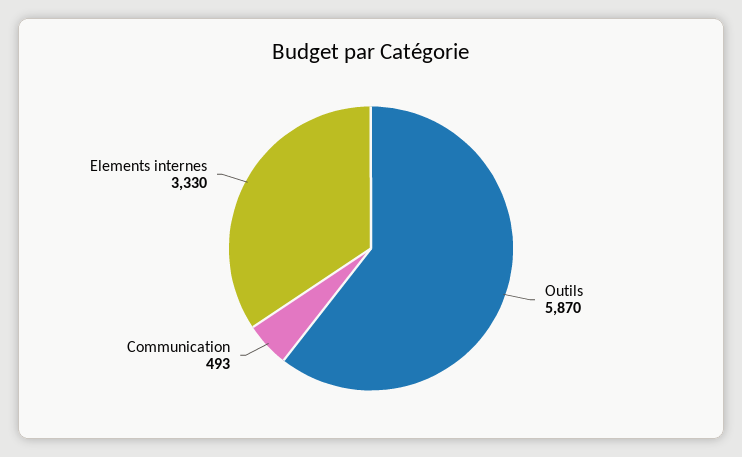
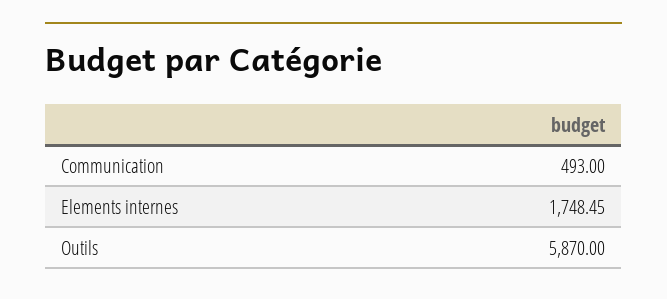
Elements internes: 3330 -> 1748.45

